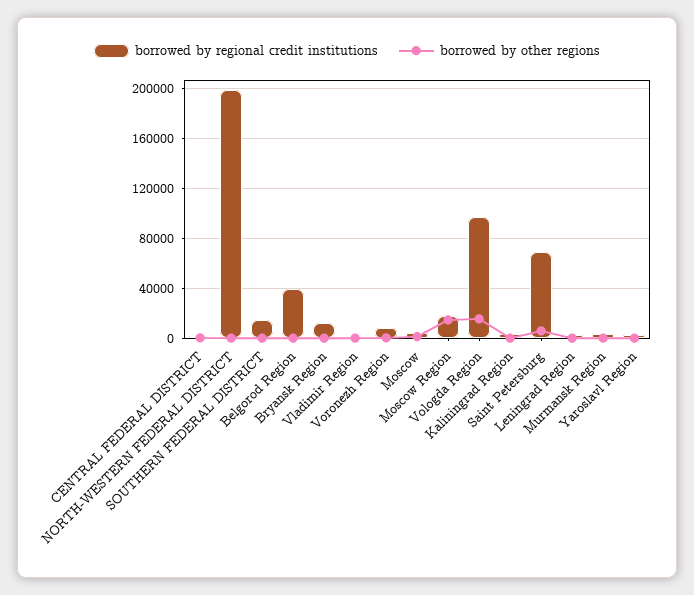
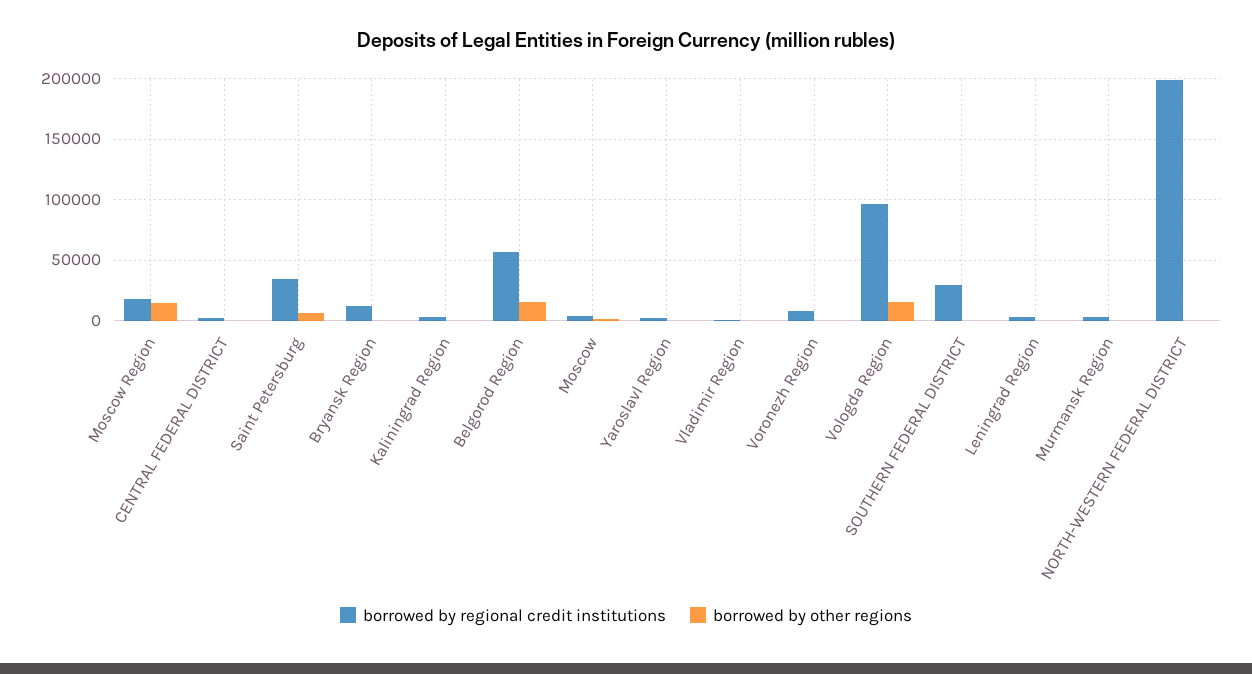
borrowed by regional credit institutions, SOUTHERN FEDERAL DISTRICT: 15000 -> 30000
borrowed by regional credit institutions, Belgorod Region: 40000 -> 55000
borrowed by other regions, Belgorod Region: 0 -> 15000
borrowed by regional credit institutions, Saint Petersburg: 70000 -> 35000

